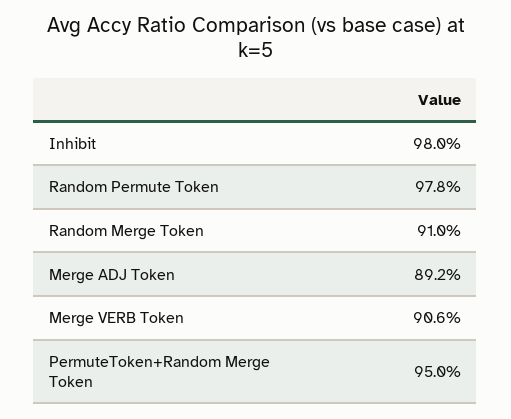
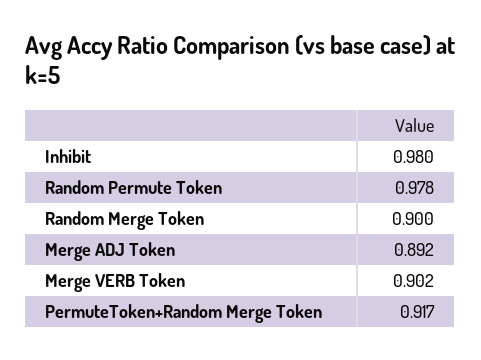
Random Merge Token: 0.91 -> 0.9
Merge VERB Token: 0.906 -> 0.902
PermuteToken+Random Merge Token: 0.95 -> 0.917

